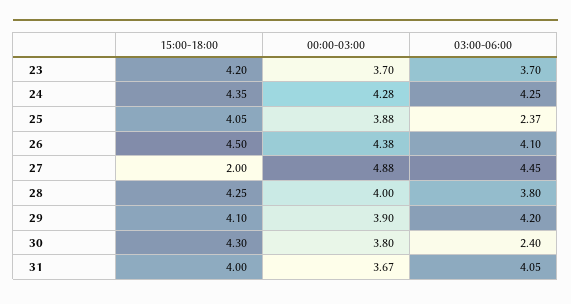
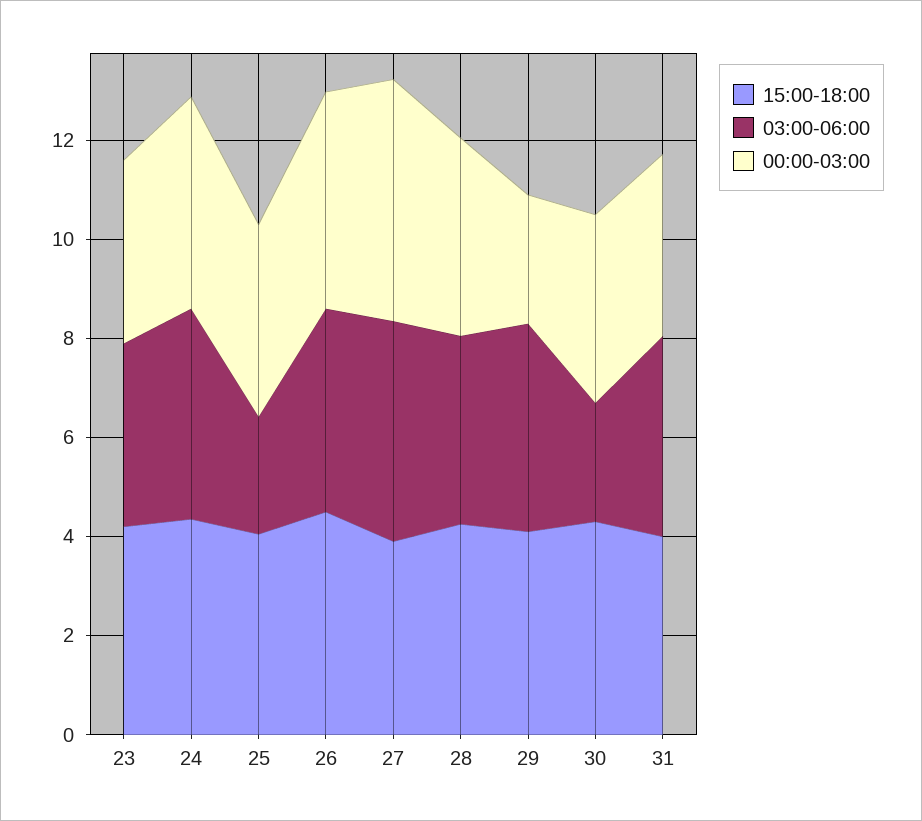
15:00-18:00, 27: 2 -> 4
00:00-03:00, 29: 3.9 -> 2.5

